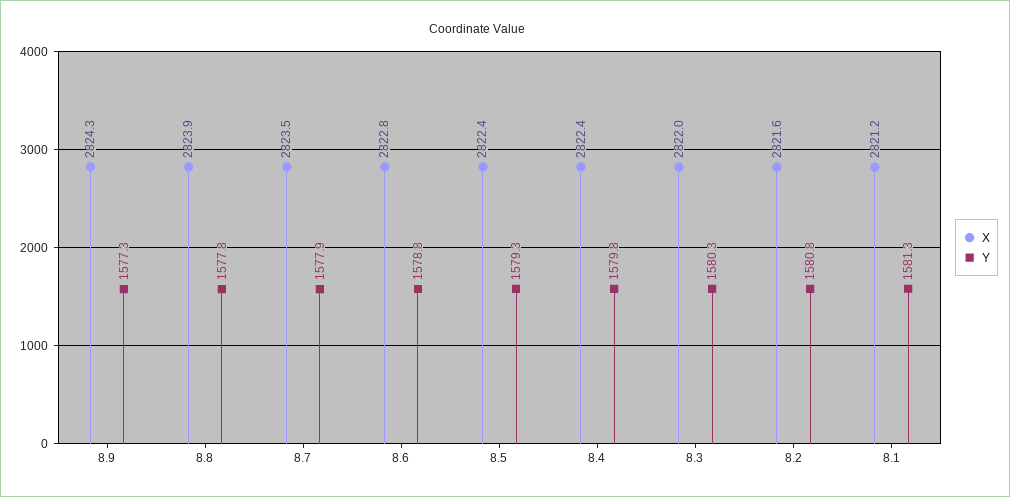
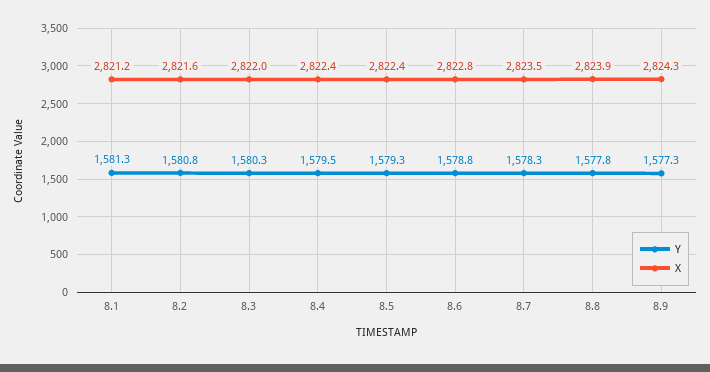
Y, 8.7: 1577.9 -> 1578.3
Y, 8.4: 1579.8 -> 1579.5

